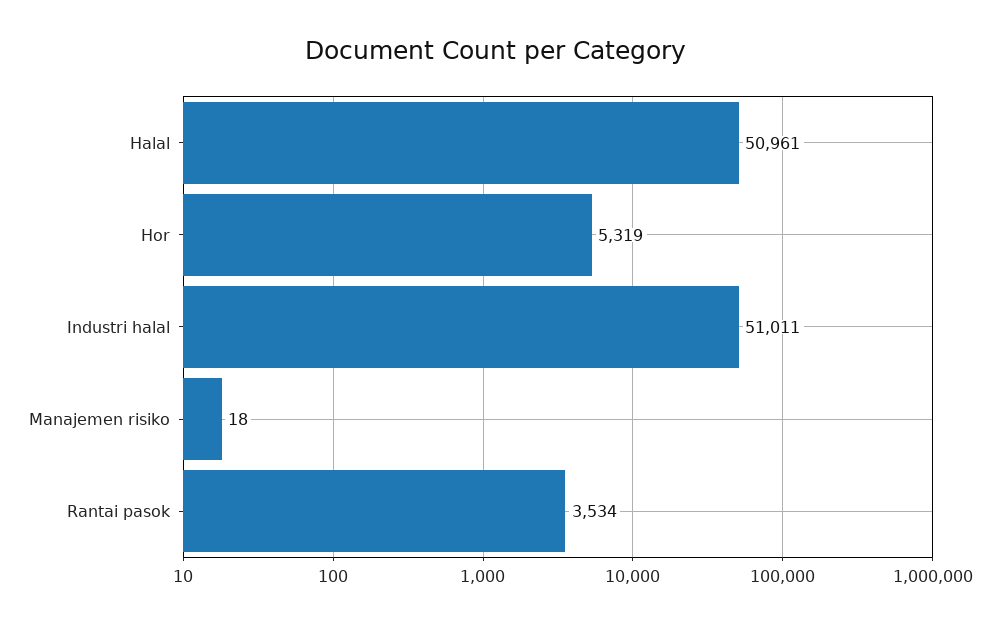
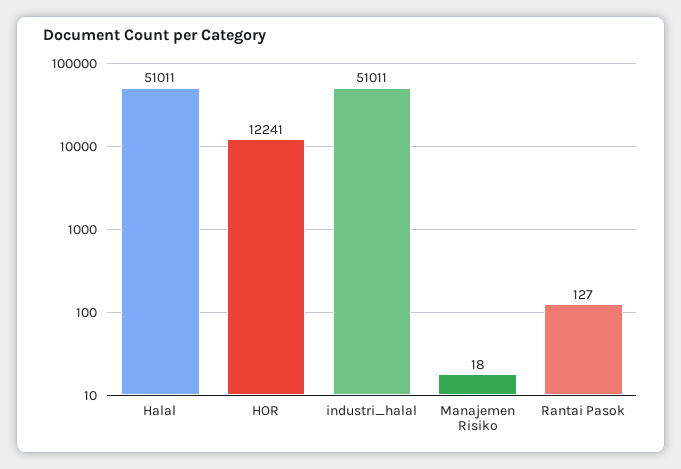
Halal: 50961 -> 51011
Hor: 5319 -> 12241
Rantai pasok: 3534 -> 127

